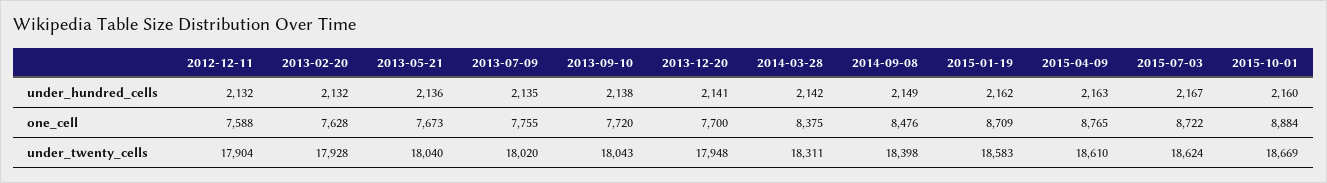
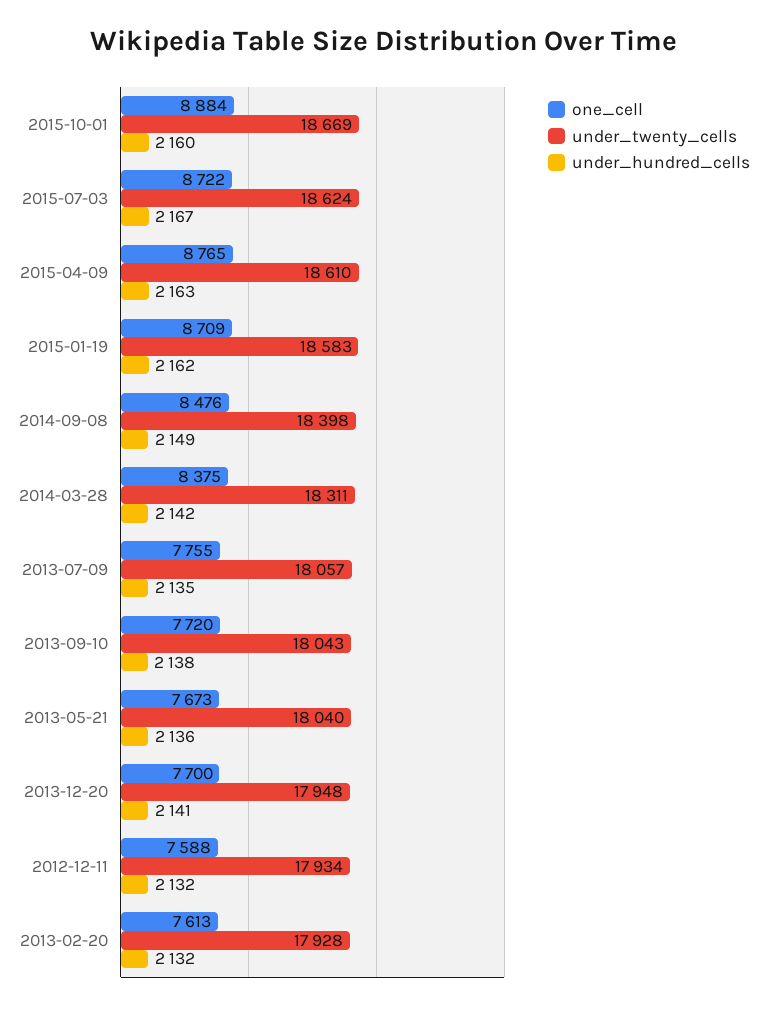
one_cell, 2013-02-20: 7628 -> 7613
under_twenty_cells, 2012-12-11: 17904 -> 17934
under_twenty_cells, 2013-07-09: 18020 -> 18057

